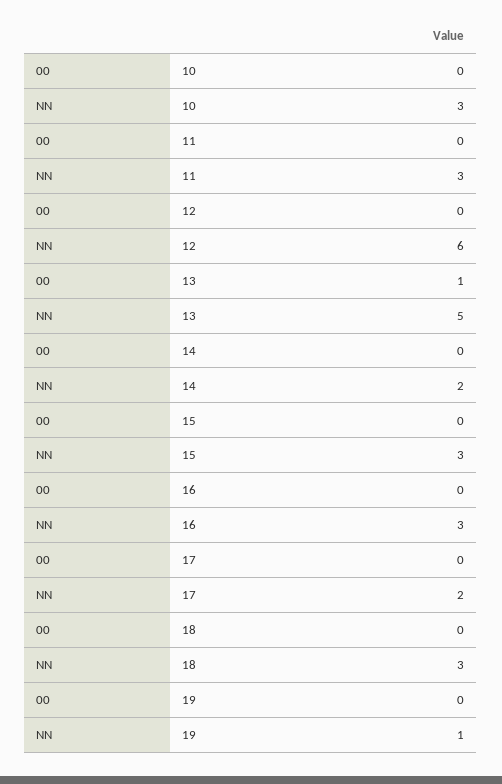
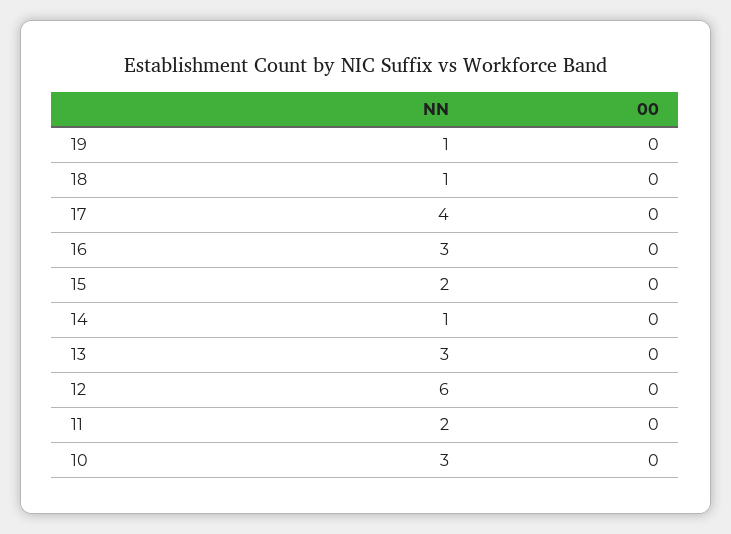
NN, 11: 3 -> 2
00, 13: 1 -> 0
NN, 13: 5 -> 3
NN, 14: 2 -> 1
NN, 15: 3 -> 2
NN, 17: 2 -> 4
NN, 18: 3 -> 1

